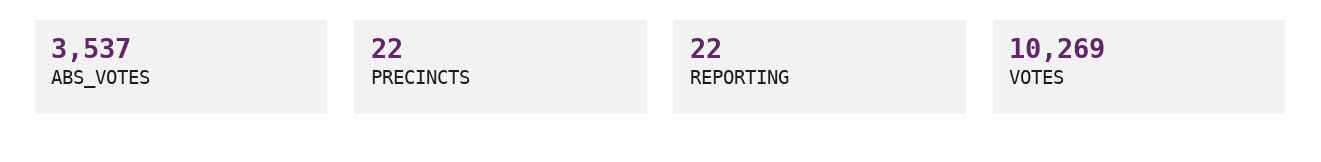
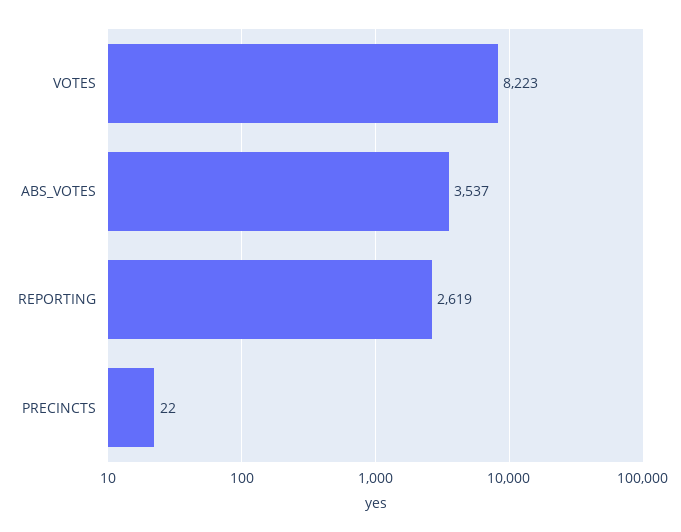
REPORTING: 22 -> 2619
VOTES: 10269 -> 8223

